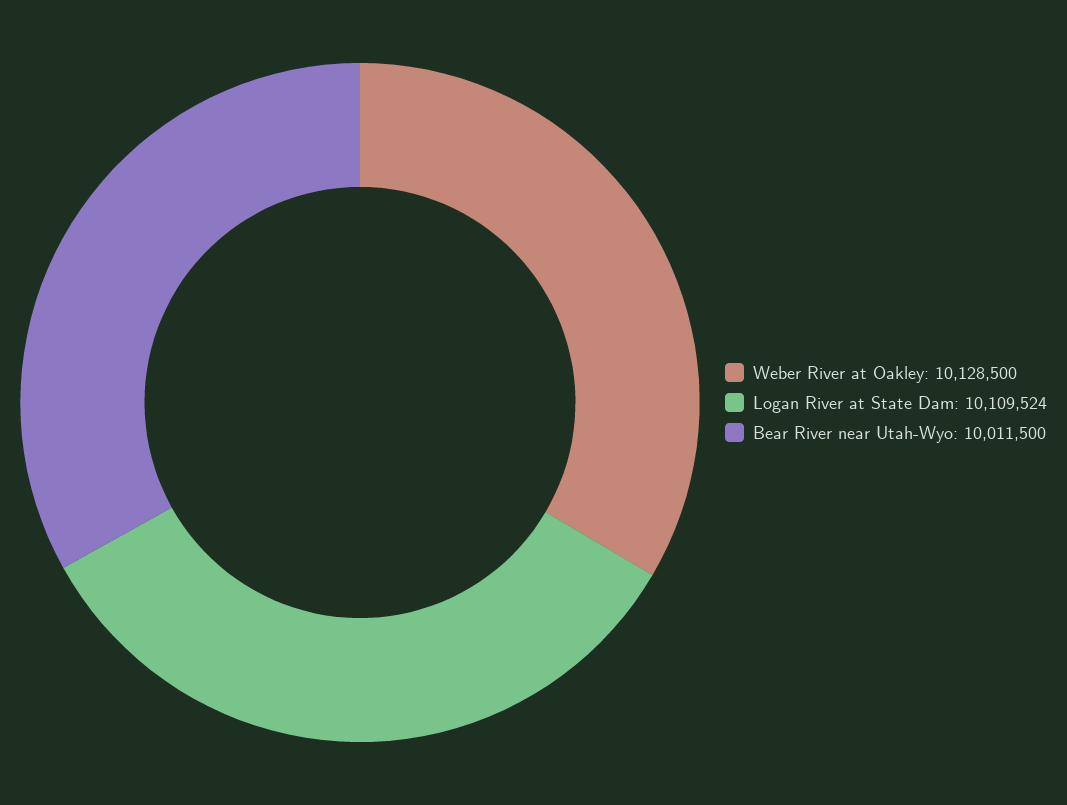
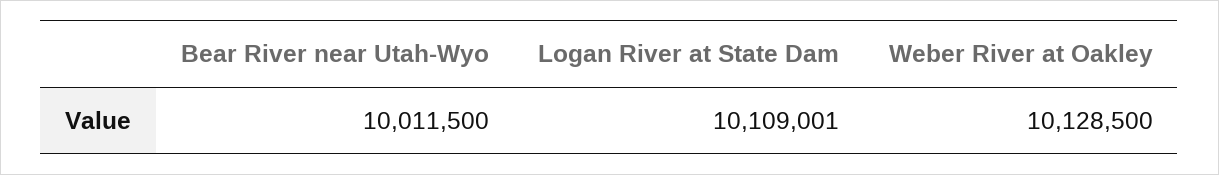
Logan River at State Dam: 10109524 -> 10109001

